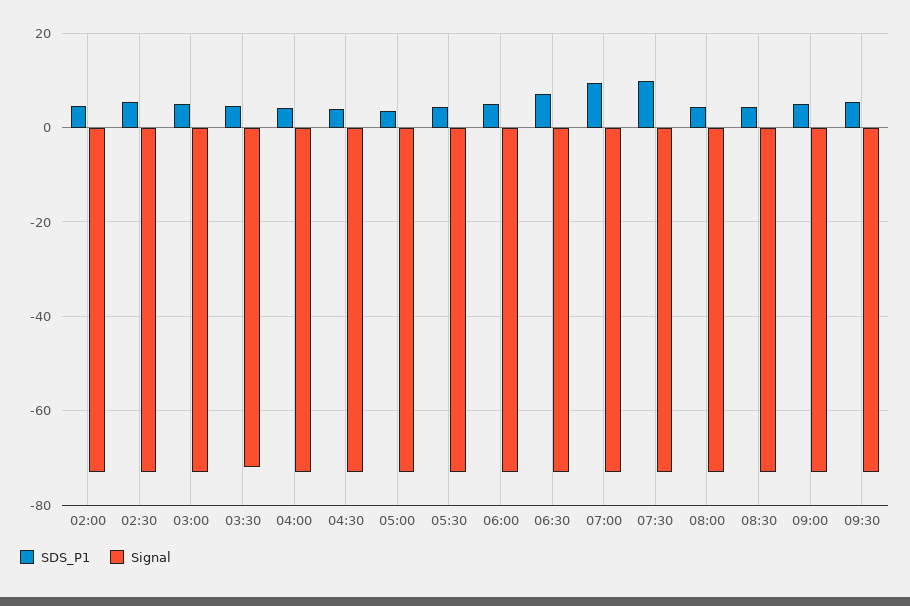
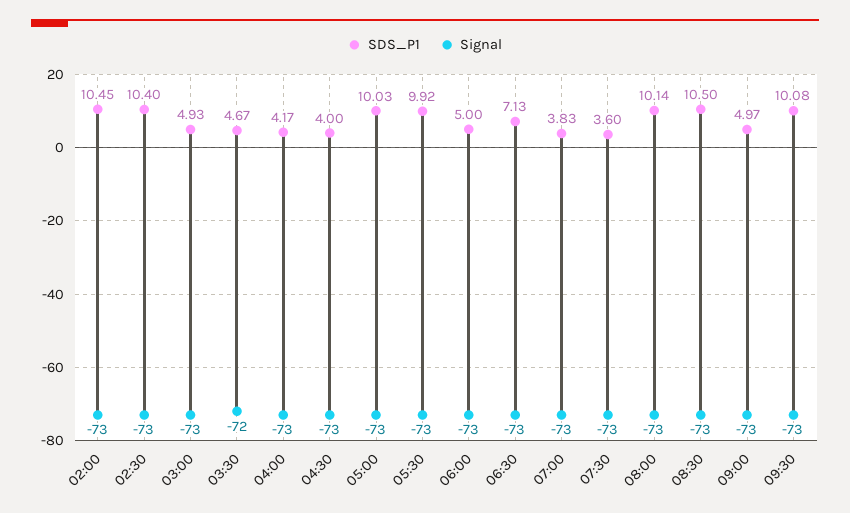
SDS_P1, 02:00: 4 -> 10.45
SDS_P1, 02:30: 6 -> 10.4
SDS_P1, 05:00: 4 -> 10.03
SDS_P1, 05:30: 4 -> 9.92
SDS_P1, 07:00: 10 -> 3.83
SDS_P1, 07:30: 10 -> 3.6
SDS_P1, 08:00: 4 -> 10.14
SDS_P1, 08:30: 4 -> 10.5
SDS_P1, 09:30: 6 -> 10.08

